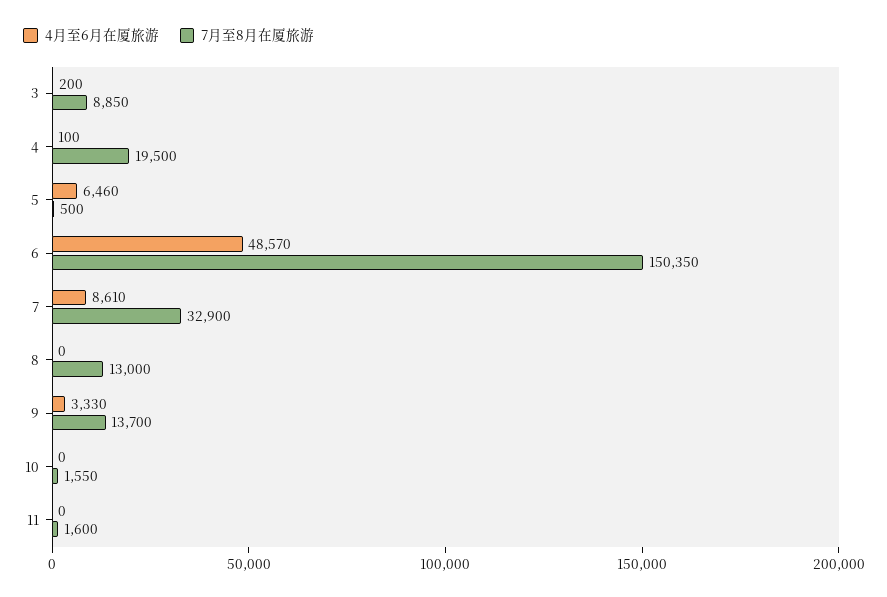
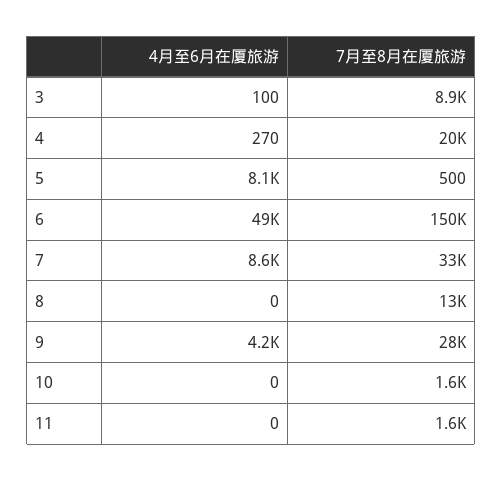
4月至6月在厦旅游, 3: 200 -> 100
4月至6月在厦旅游, 4: 100 -> 270
4月至6月在厦旅游, 5: 6460 -> 8100
4月至6月在厦旅游, 9: 3330 -> 4200
7月至8月在厦旅游, 9: 13700 -> 28000

